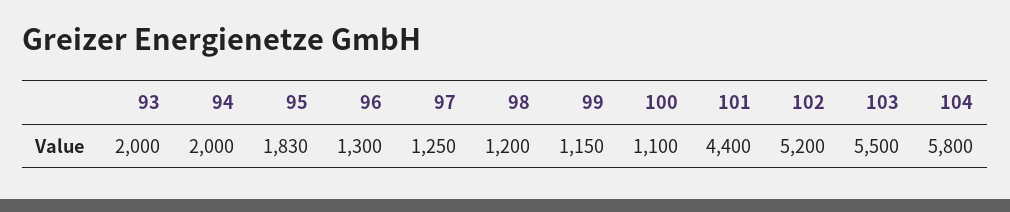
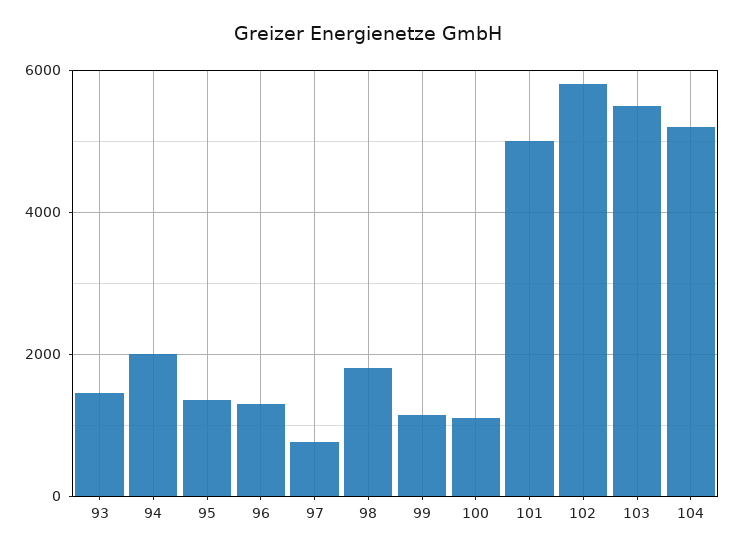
93: 2000 -> 1400
95: 1830 -> 1400
97: 1250 -> 800
98: 1200 -> 1800
101: 4400 -> 5000
102: 5200 -> 5800
104: 5800 -> 5200

